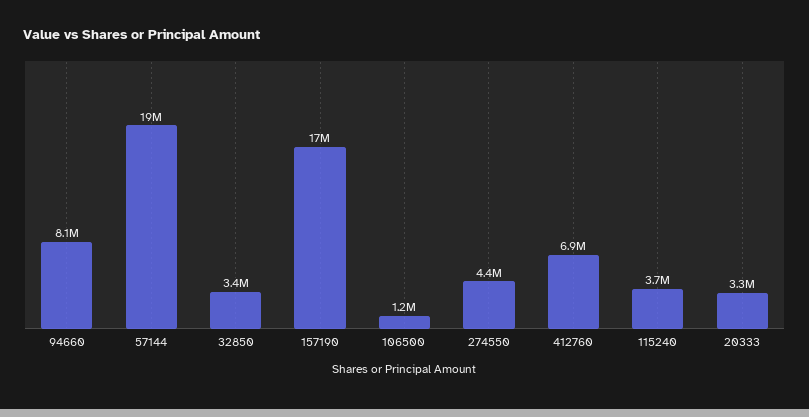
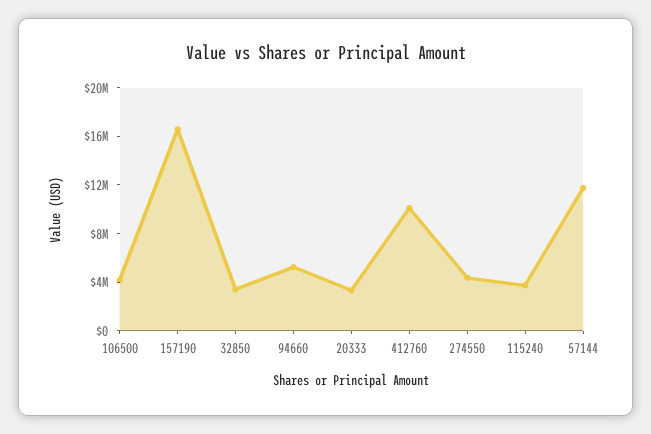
94660: 8100000 -> 5000000
57144: 19000000 -> 12000000
106500: 1200000 -> 4000000
412760: 6900000 -> 10000000

